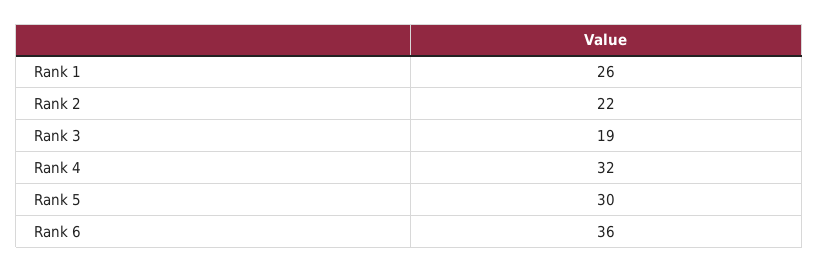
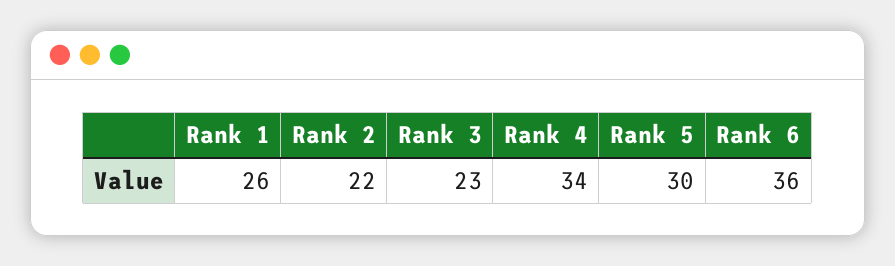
Rank 3: 19 -> 23
Rank 4: 32 -> 34

